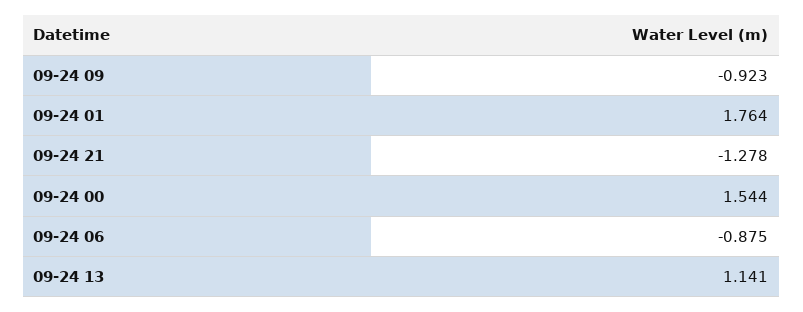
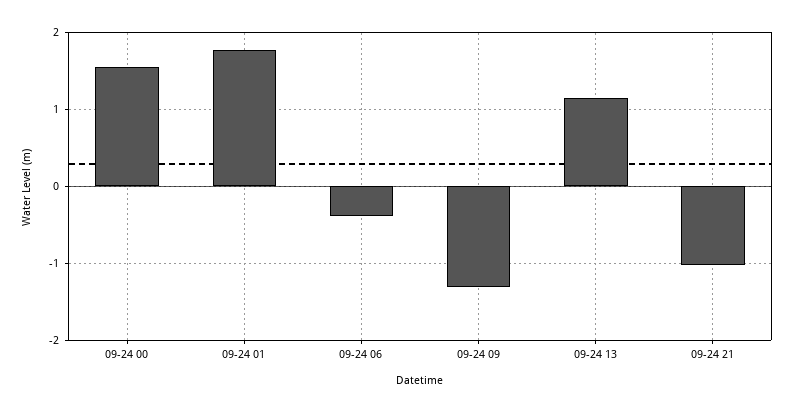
09-24 09: -0.923 -> -1.3
09-24 21: -1.278 -> -1
09-24 06: -0.875 -> -0.4

